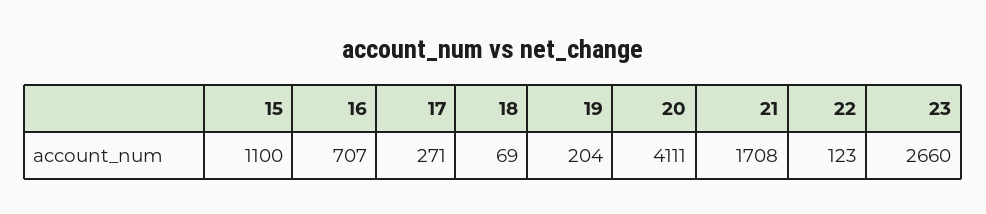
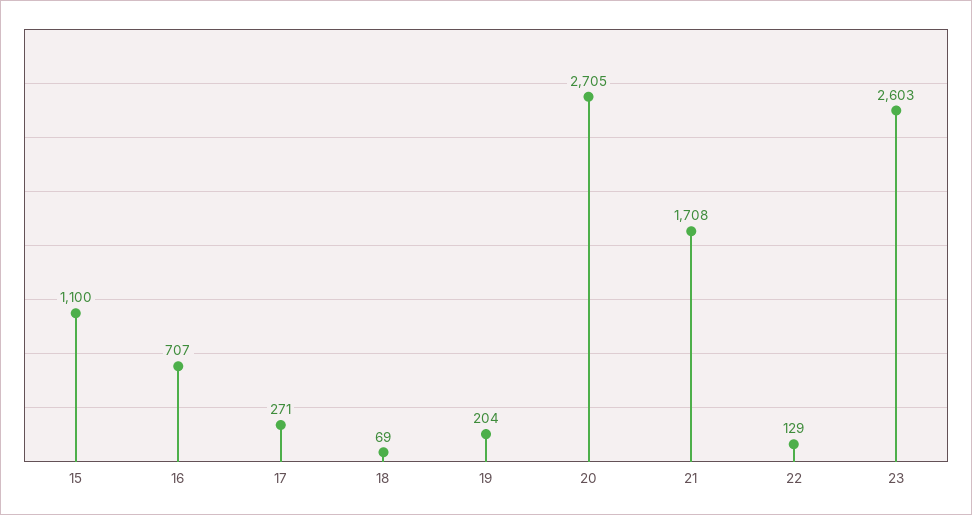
20: 4111 -> 2705
22: 123 -> 129
23: 2660 -> 2603

